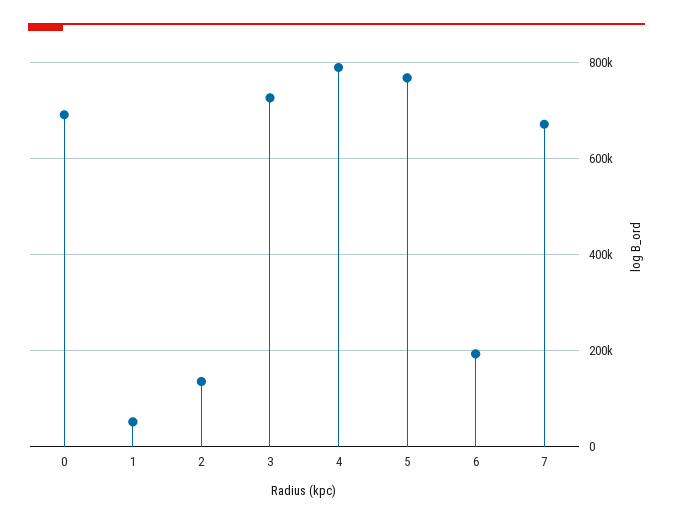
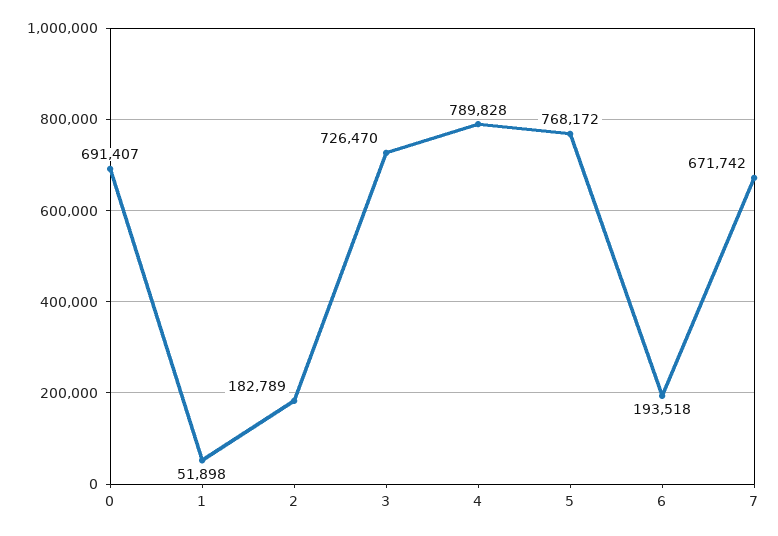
2: 140000 -> 182789

